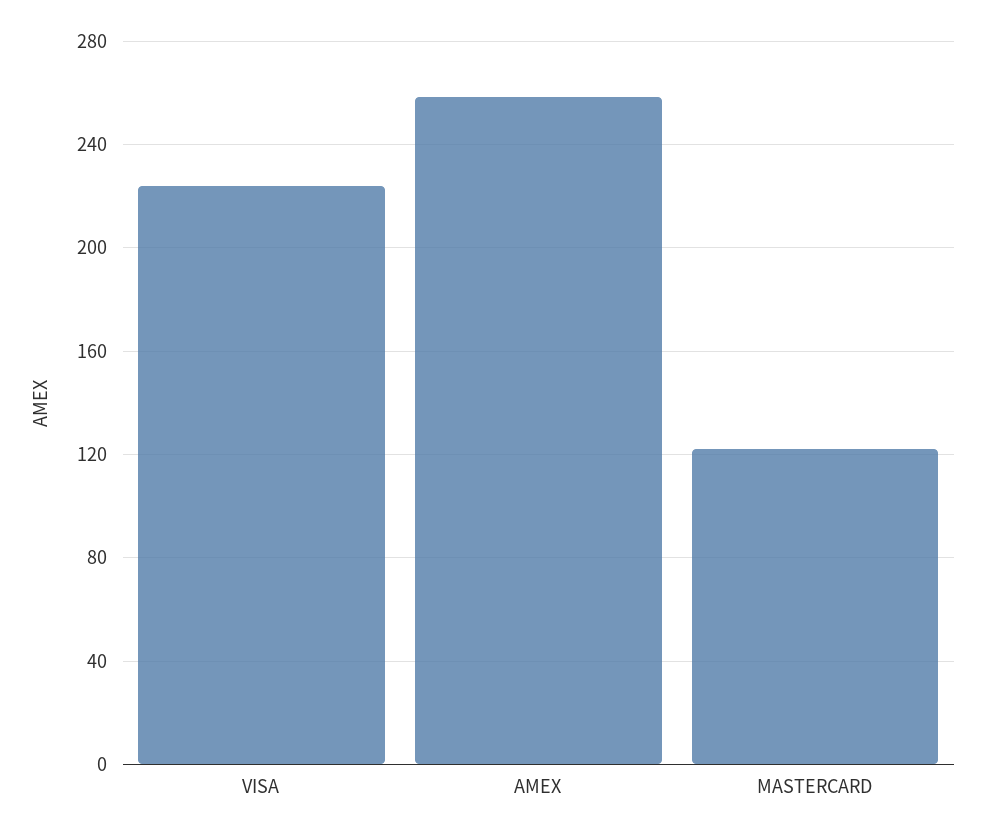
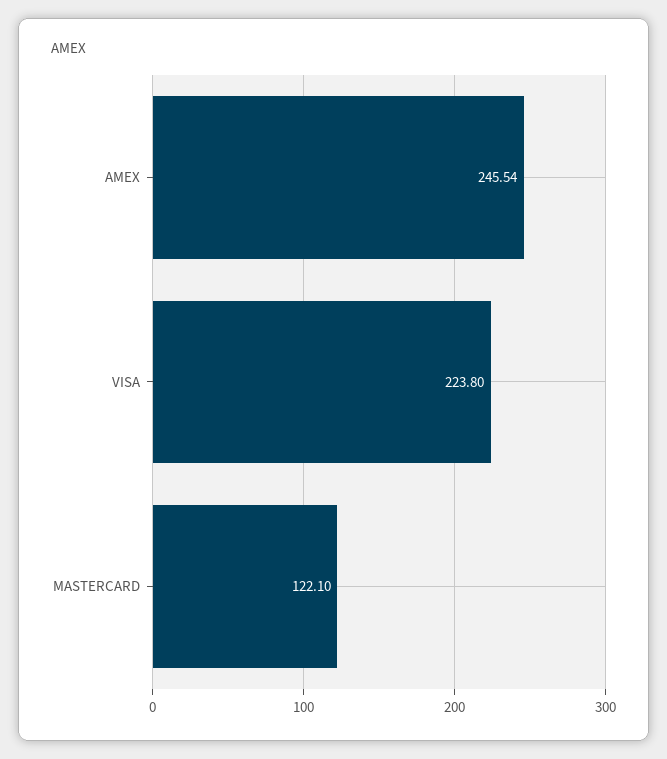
AMEX: 260 -> 245.54

